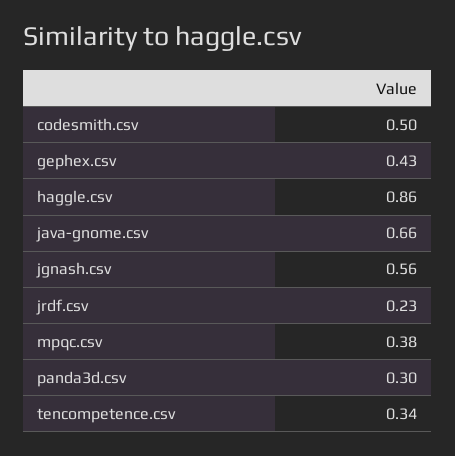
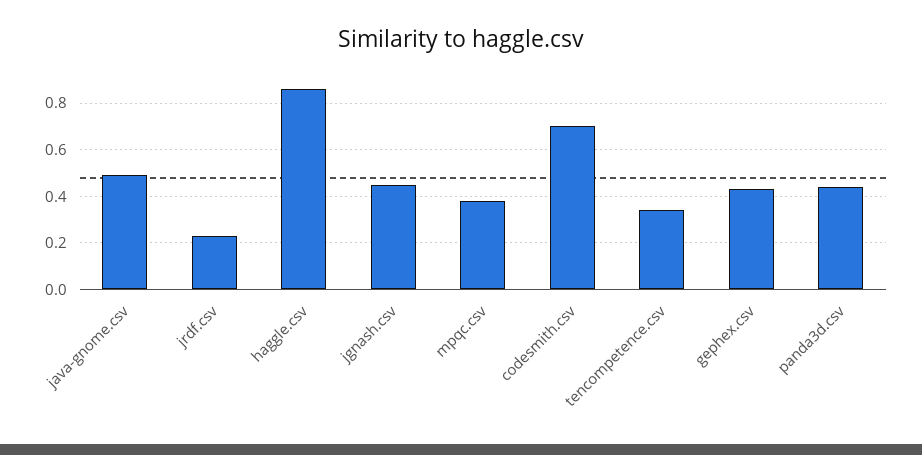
codesmith.csv: 0.5 -> 0.7
java-gnome.csv: 0.66 -> 0.5
jgnash.csv: 0.56 -> 0.45
panda3d.csv: 0.3 -> 0.45

